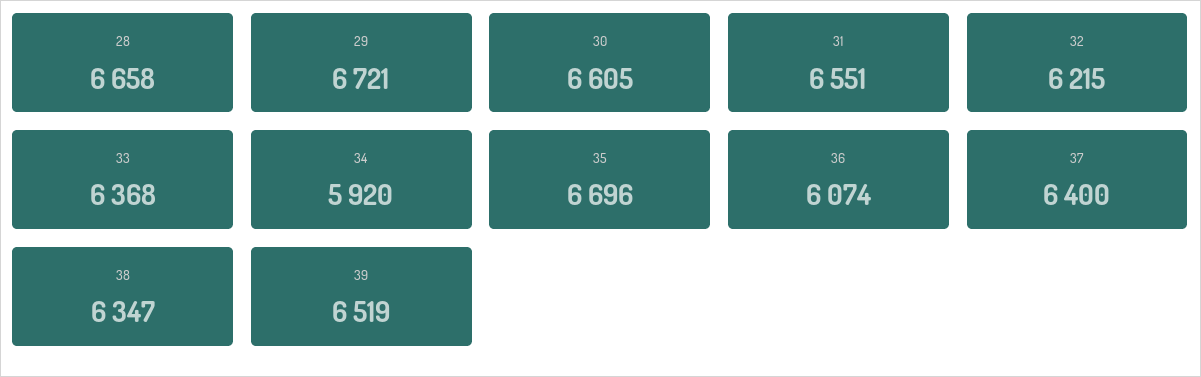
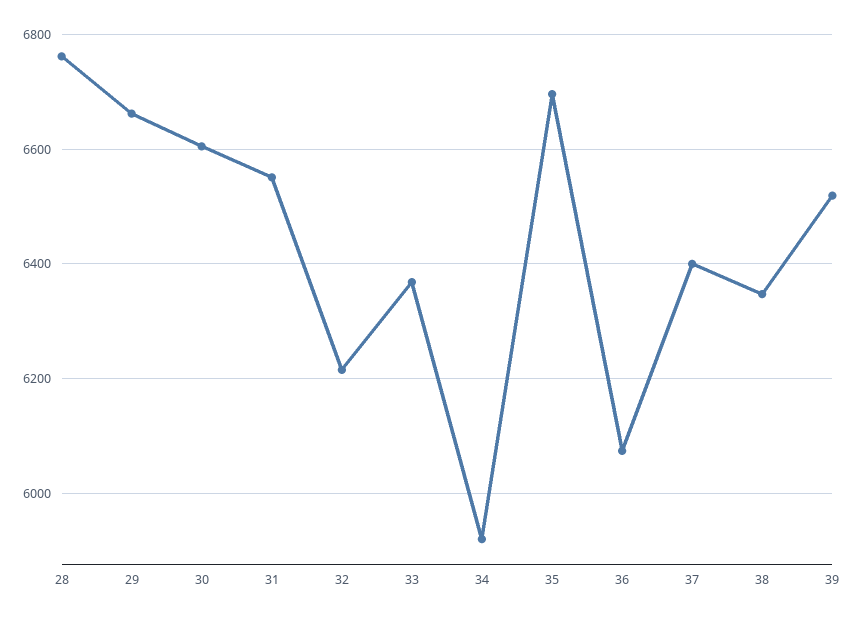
28: 6658 -> 6760
29: 6721 -> 6660

